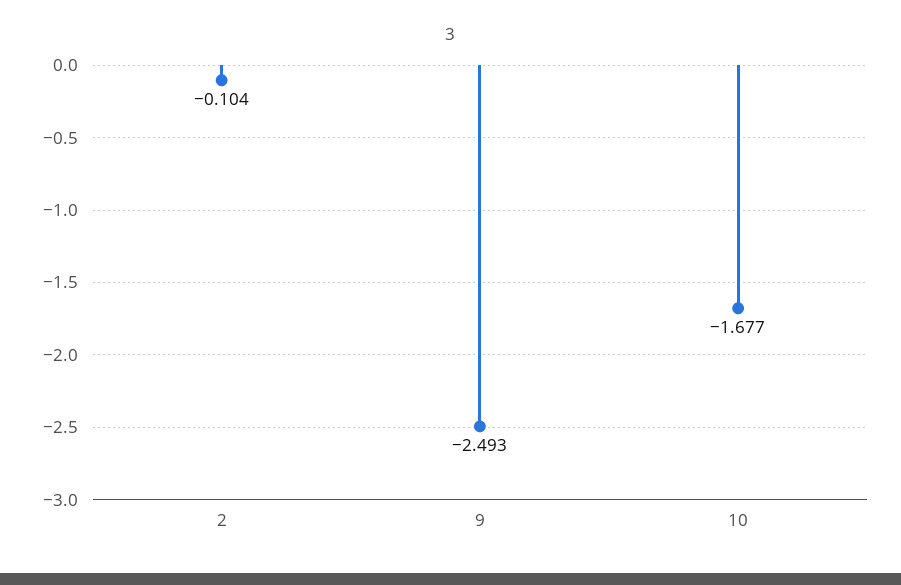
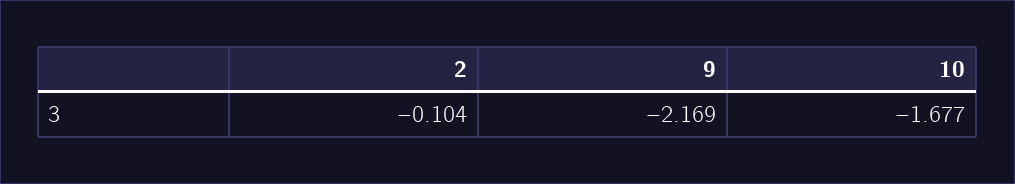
9: -2.493 -> -2.169

